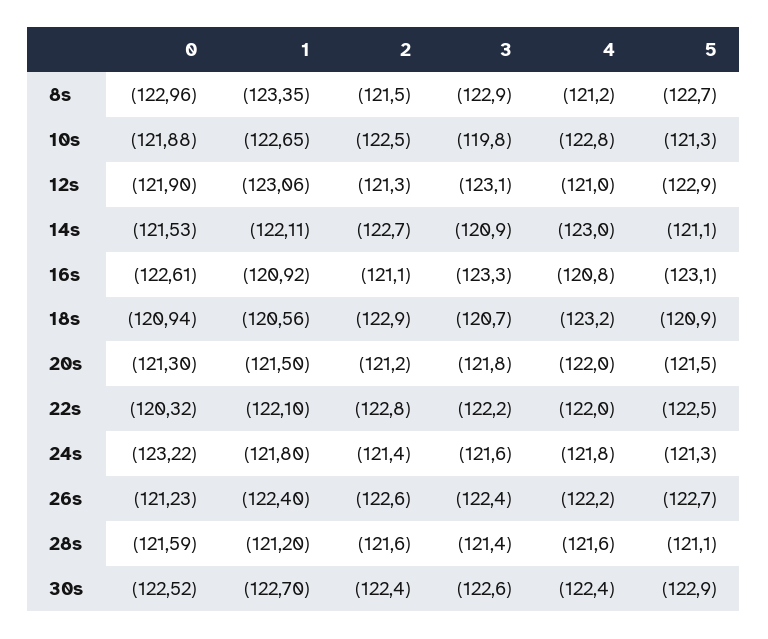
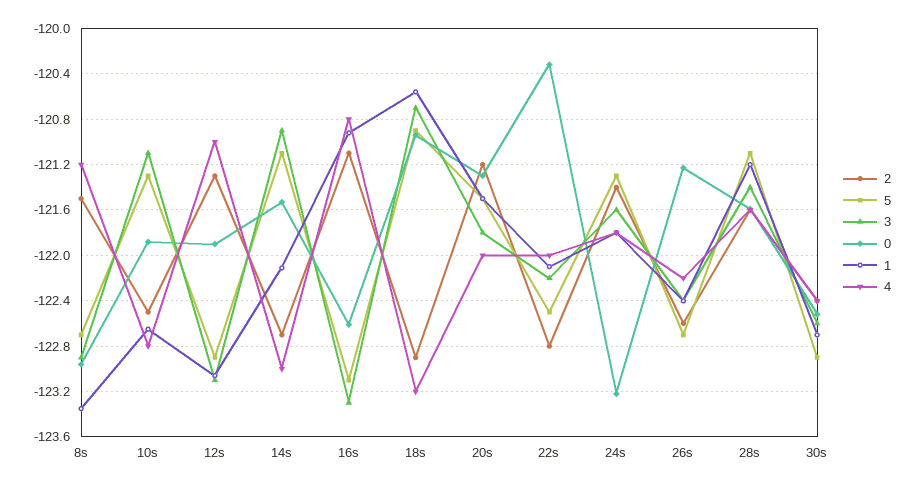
3, 10s: -119.8 -> -121.1

